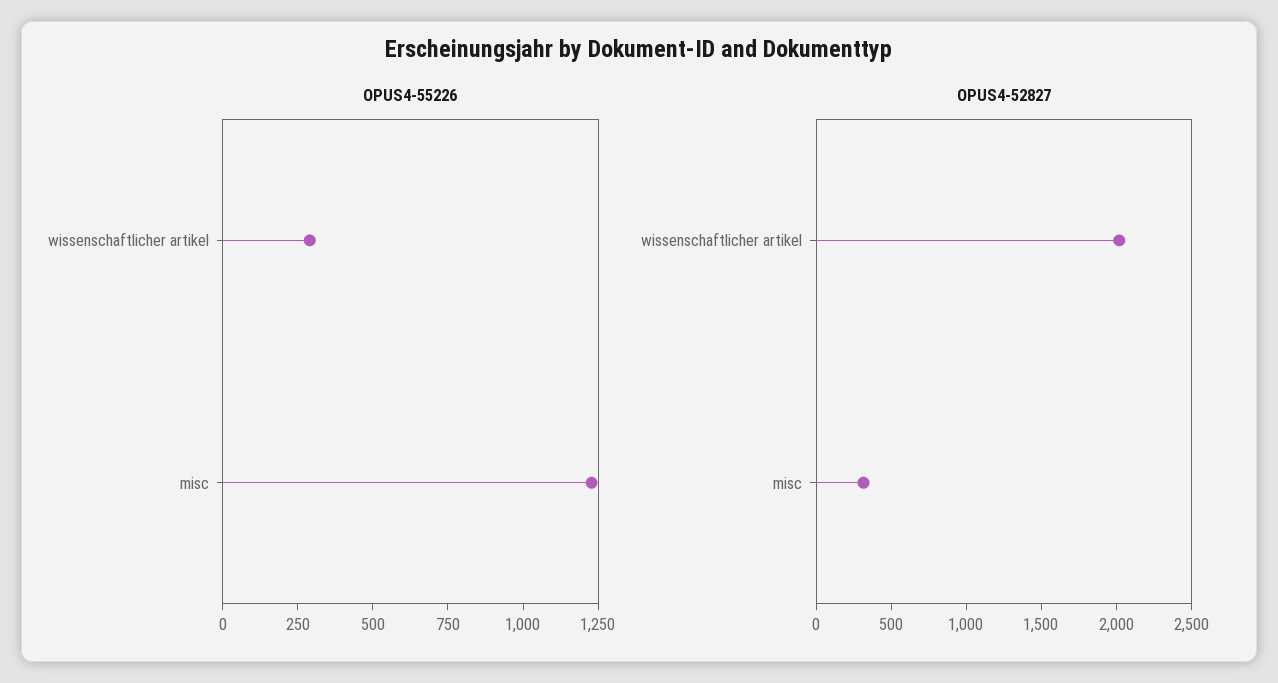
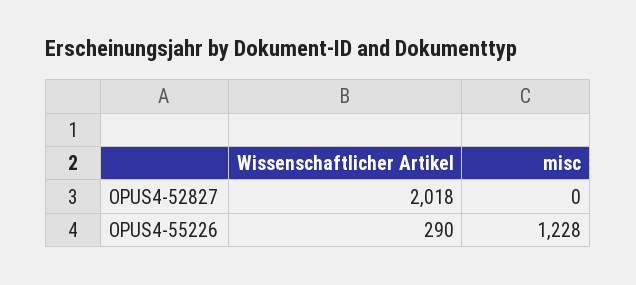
OPUS4-52827, misc: 300 -> 0

